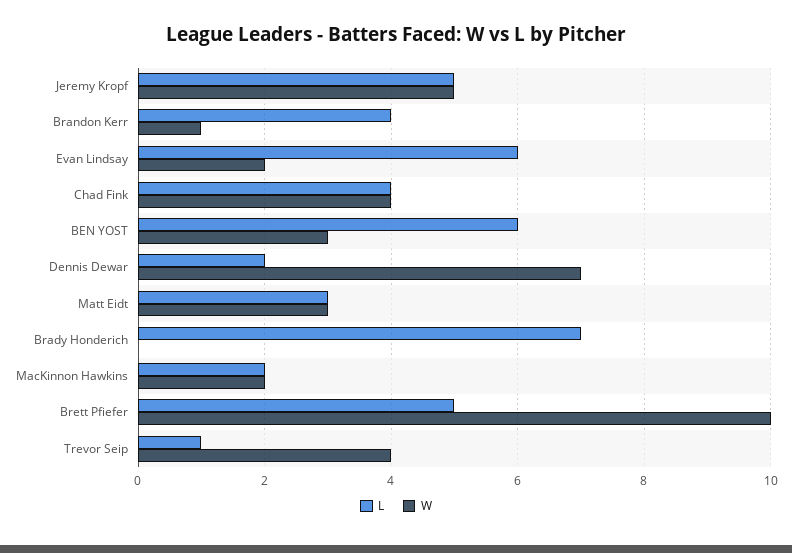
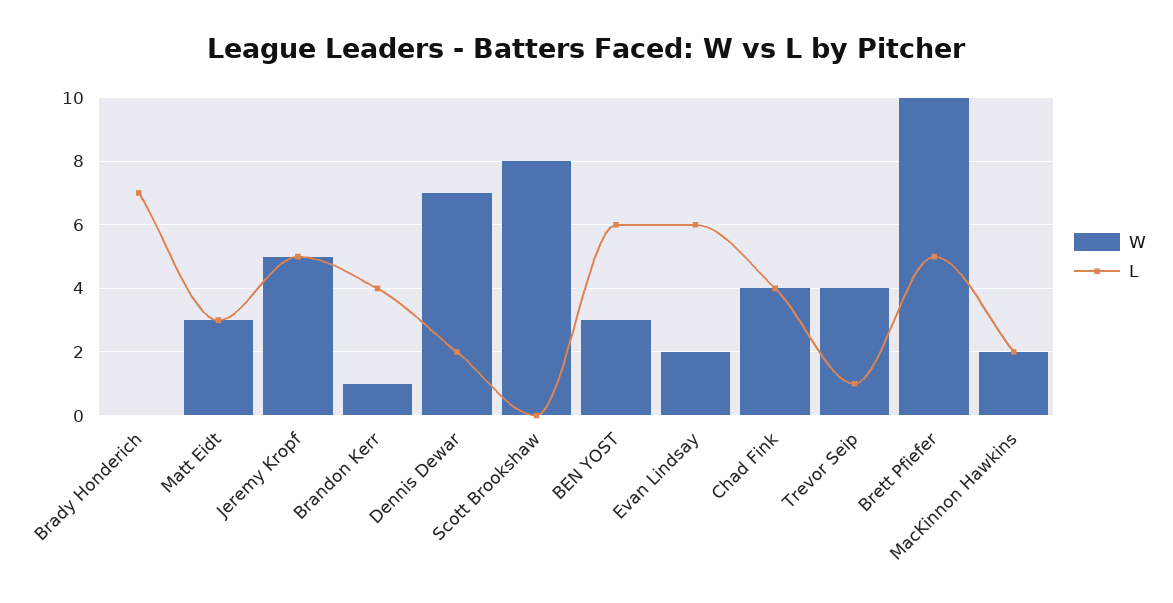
W, Scott Brookshaw: none -> 8
L, Scott Brookshaw: none -> 0

